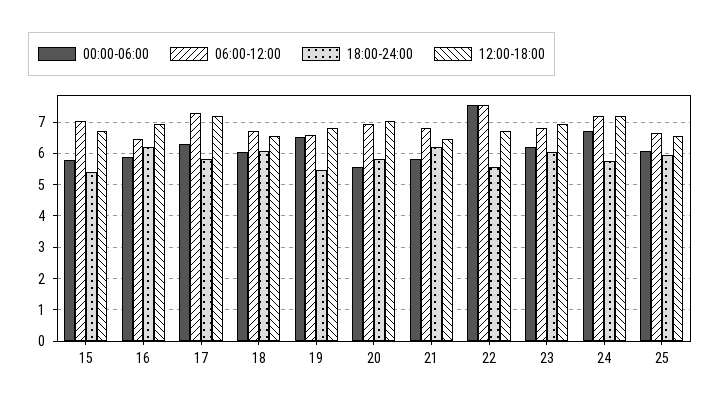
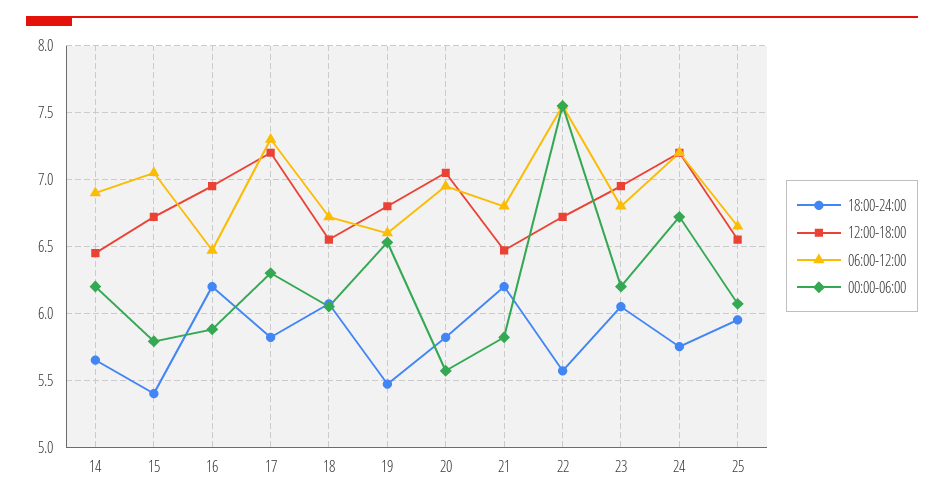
18:00-24:00, 14: none -> 5.65
12:00-18:00, 14: none -> 6.45
06:00-12:00, 14: none -> 6.9
00:00-06:00, 14: none -> 6.2

